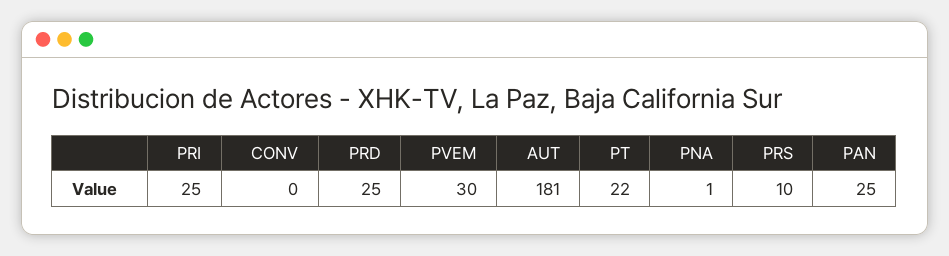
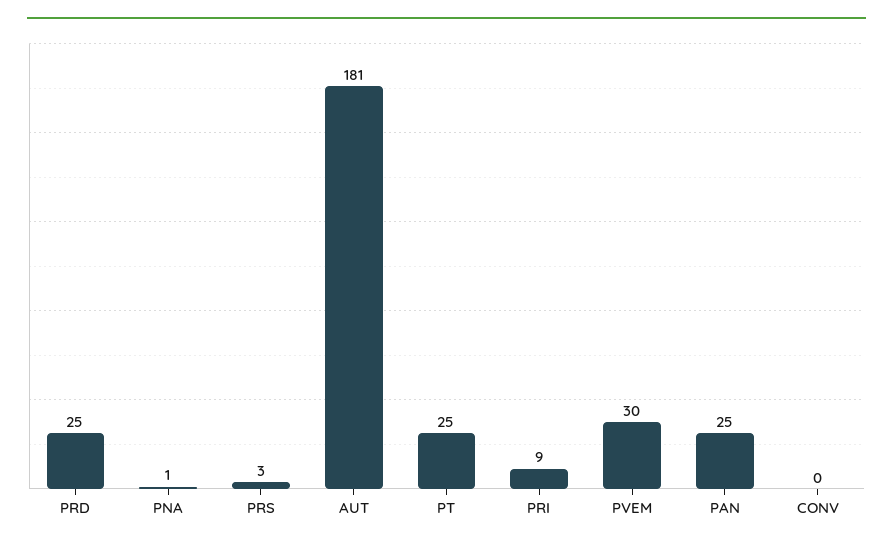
PRI: 25 -> 9
PT: 22 -> 25
PRS: 10 -> 3

